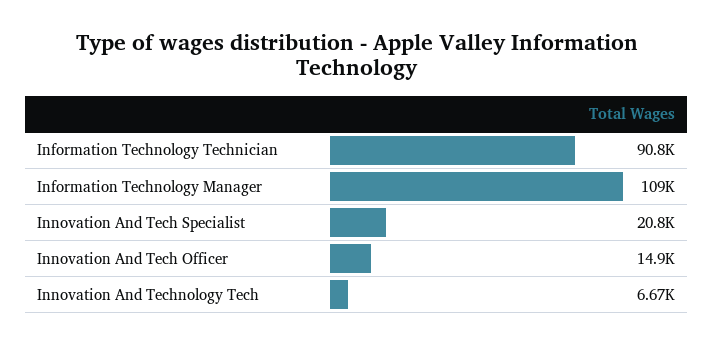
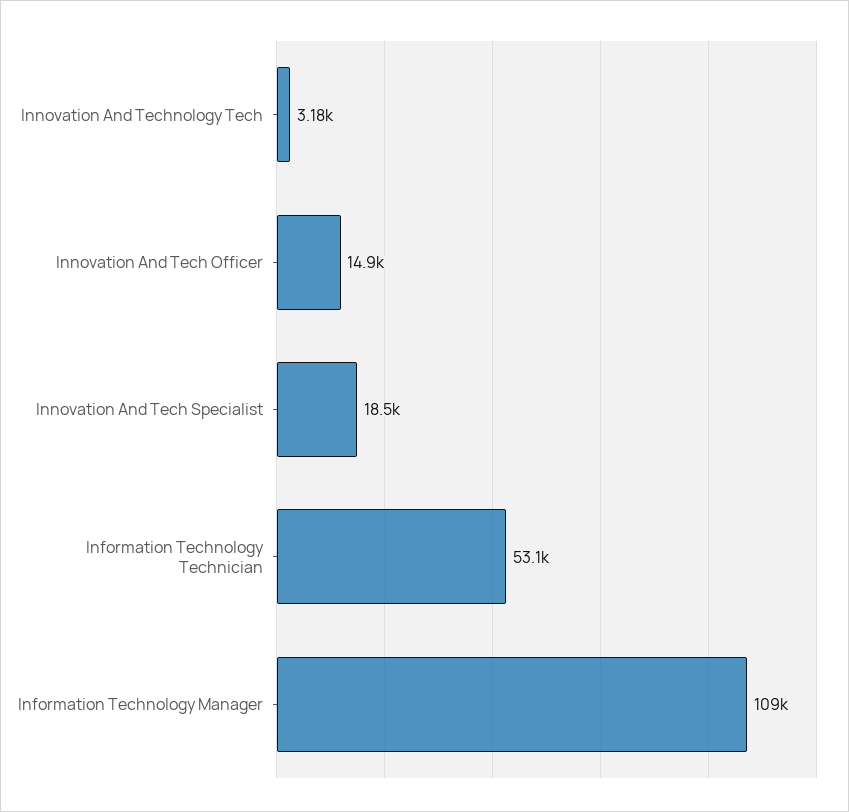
Information Technology Technician: 90800 -> 53100
Innovation And Tech Specialist: 20800 -> 18500
Innovation And Technology Tech: 6670 -> 3180

